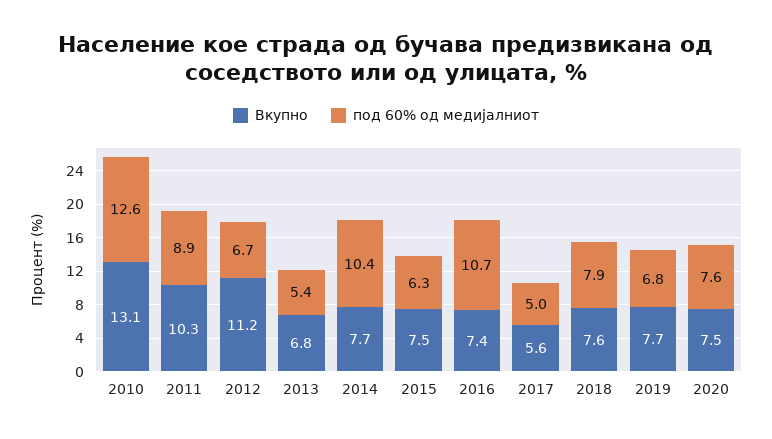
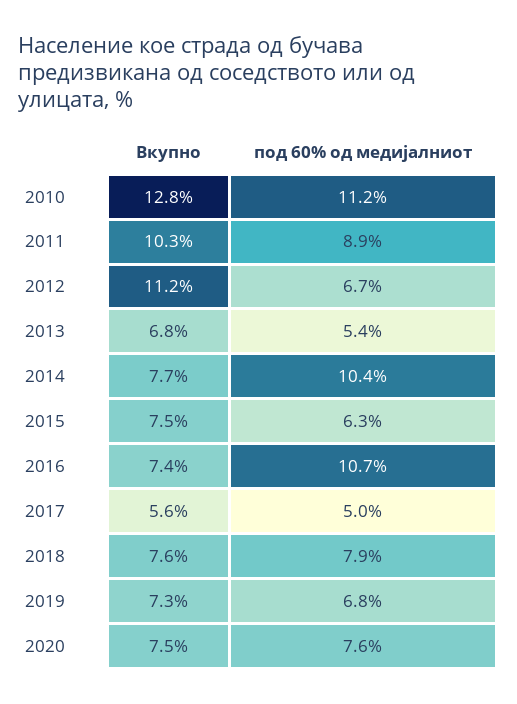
Вкупно, 2010: 13.1 -> 12.8
под 60% од медијалниот, 2010: 12.6 -> 11.2
Вкупно, 2019: 7.7 -> 7.3

